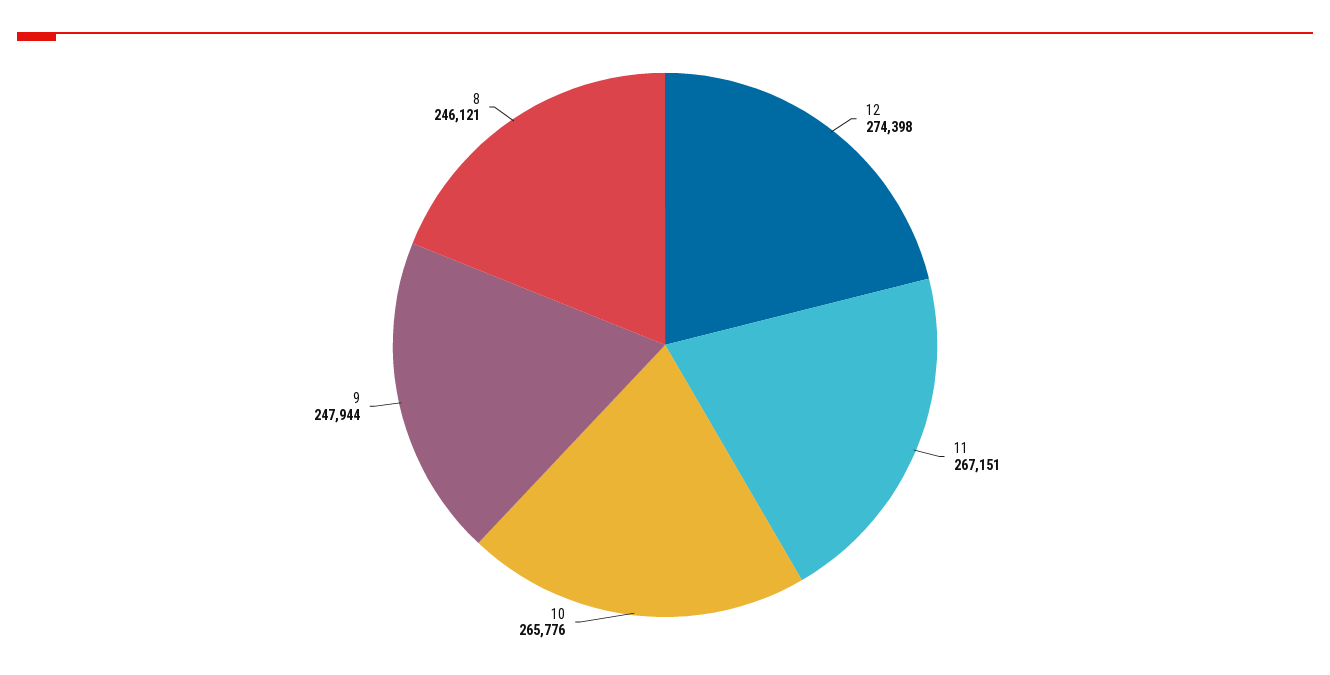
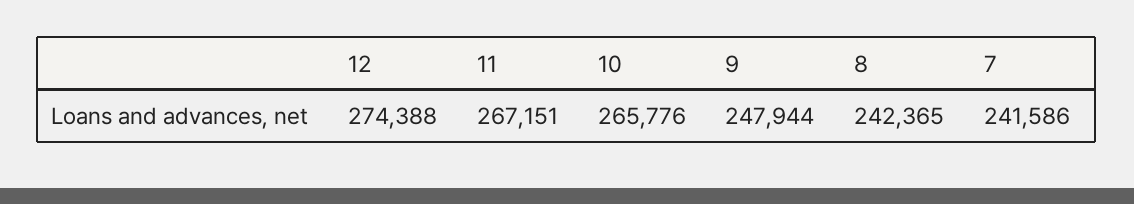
12: 274398 -> 274388
8: 246121 -> 242365
7: none -> 241586

